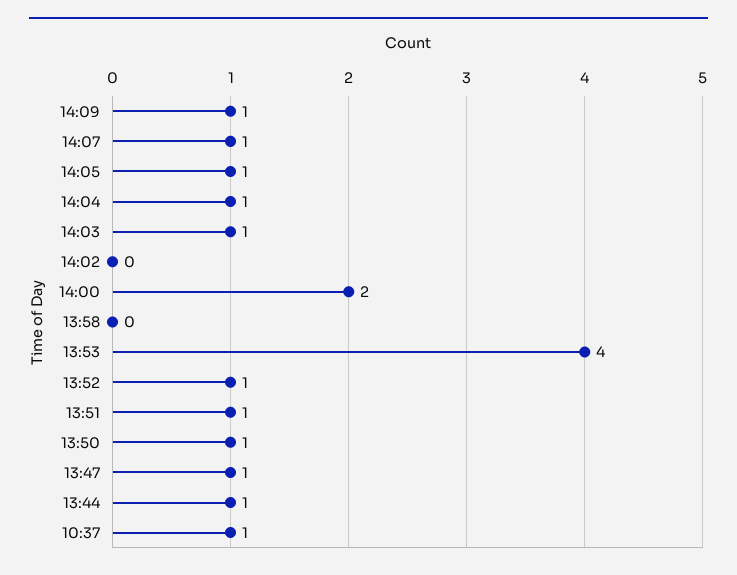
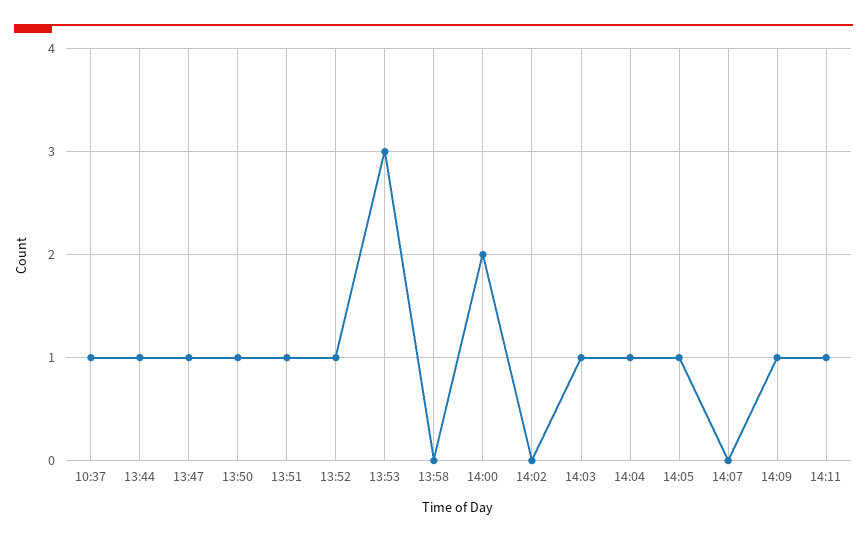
14:07: 1 -> 0
13:53: 4 -> 3
14:11: none -> 1

